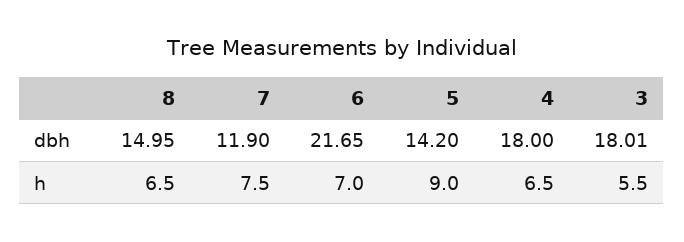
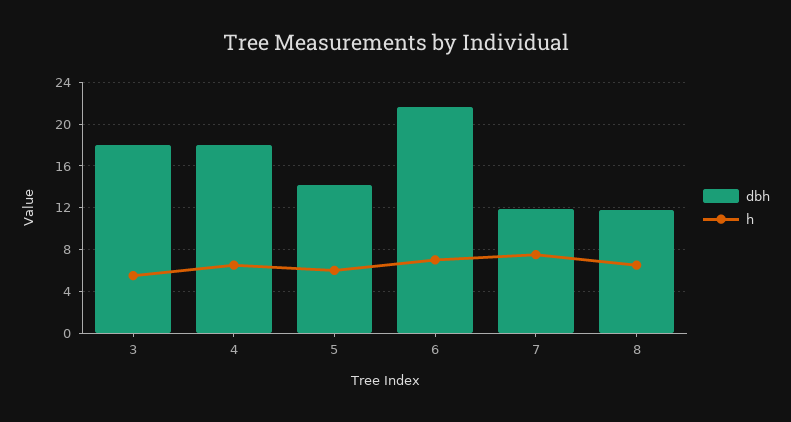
dbh, 8: 14.95 -> 12
h, 5: 9 -> 6

